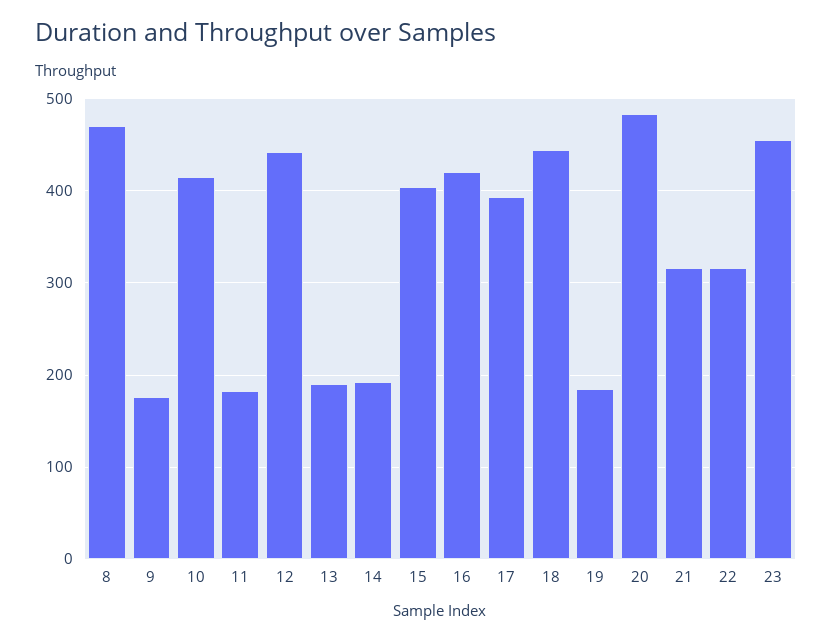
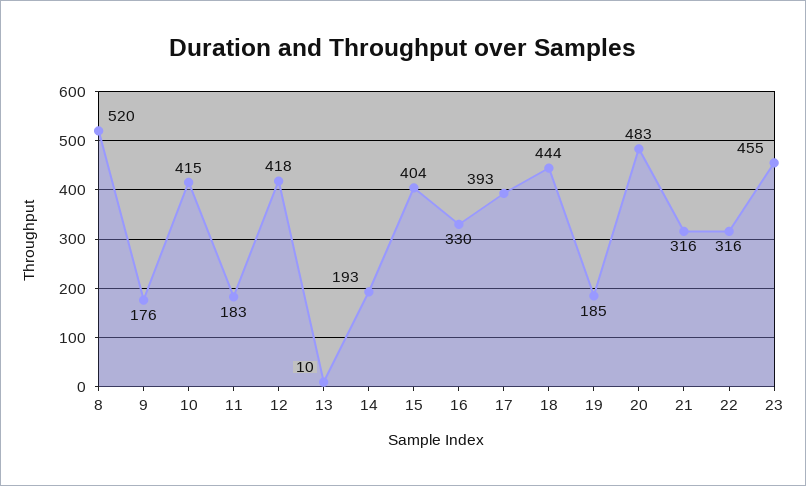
8: 470 -> 520
12: 440 -> 418
13: 190 -> 10
16: 420 -> 330

